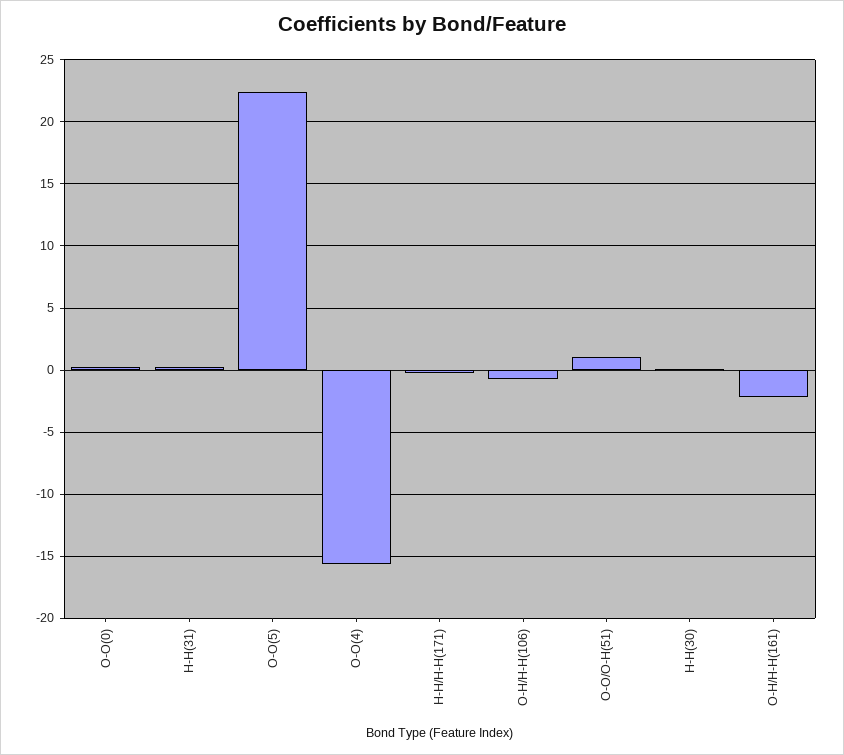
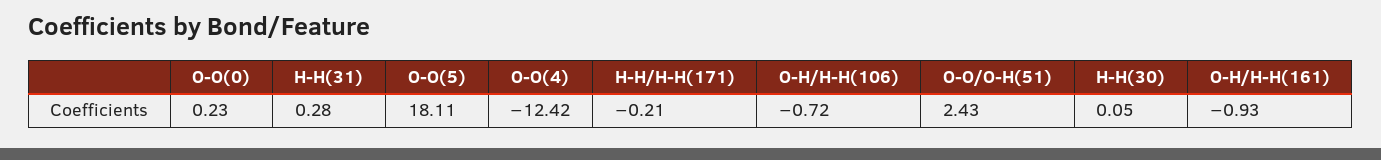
O-O(5): 22.5 -> 18.11
O-O(4): -15.5 -> -12.42
O-O/O-H(51): 1 -> 2.43
O-H/H-H(161): -2 -> -0.93

